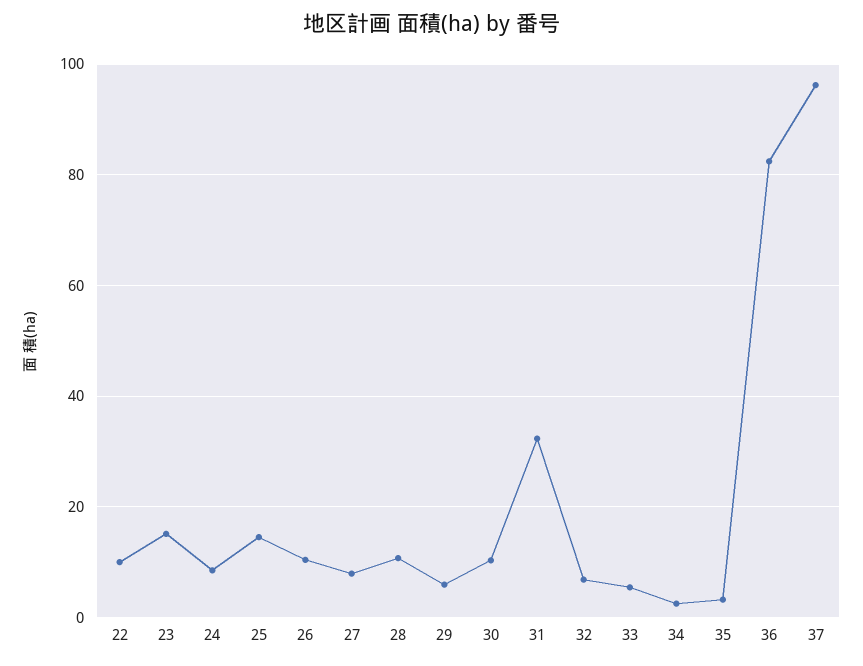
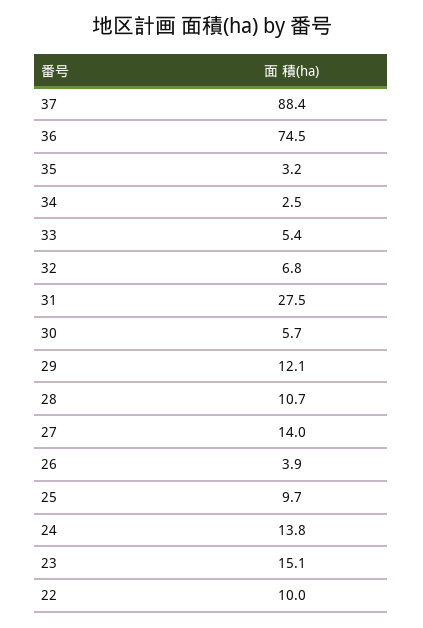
24: 8 -> 13.8
25: 14 -> 9.7
26: 10 -> 3.9
27: 8 -> 14
29: 6 -> 12.1
30: 10 -> 5.7
31: 32 -> 27.5
36: 82 -> 74.5
37: 96 -> 88.4

